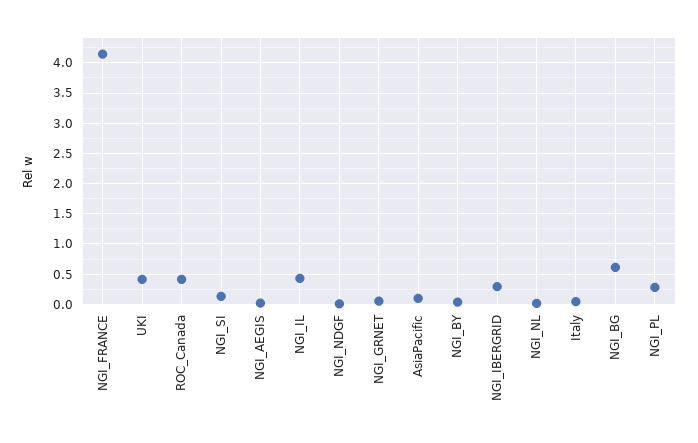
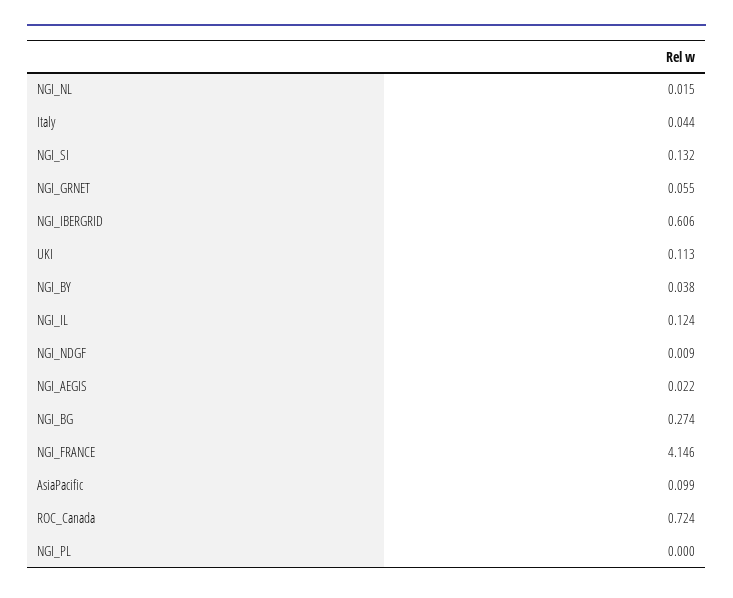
UKI: 0.4 -> 0.113
ROC_Canada: 0.4 -> 0.724
NGI_IL: 0.4 -> 0.124
NGI_IBERGRID: 0.3 -> 0.606
NGI_BG: 0.6 -> 0.274
NGI_PL: 0.3 -> 0

